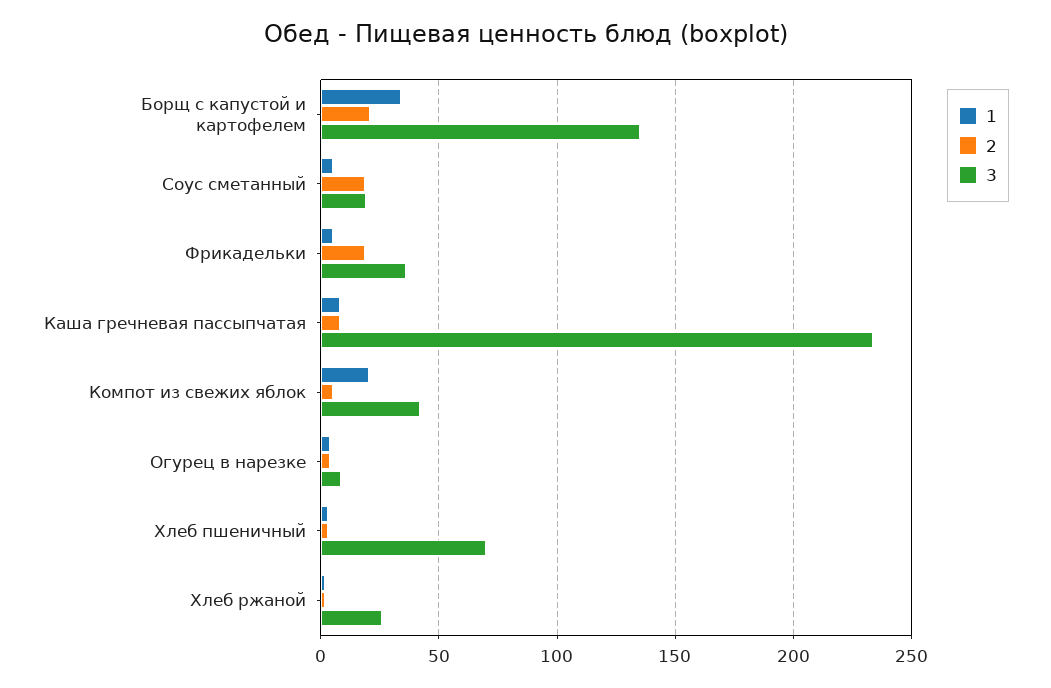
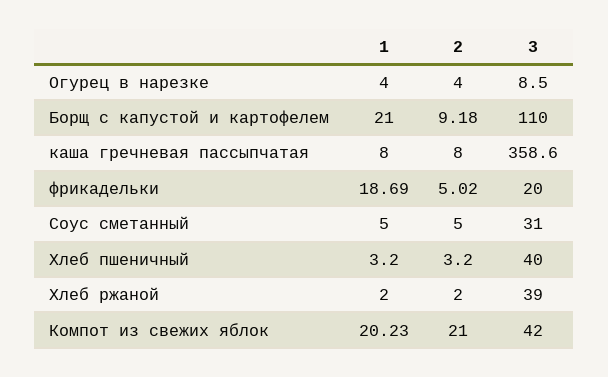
1, Борщ с капустой и картофелем: 35 -> 21
2, Борщ с капустой и картофелем: 20 -> 9.18
3, Борщ с капустой и картофелем: 135 -> 110
2, Соус сметанный: 20 -> 5
3, Соус сметанный: 20 -> 31
1, Фрикадельки: 5 -> 18.69
2, Фрикадельки: 20 -> 5.02
3, Фрикадельки: 35 -> 20
3, Каша гречневая пассыпчатая: 235 -> 358.6
2, Компот из свежих яблок: 5 -> 21
3, Хлеб пшеничный: 70 -> 40
3, Хлеб ржаной: 25 -> 39

